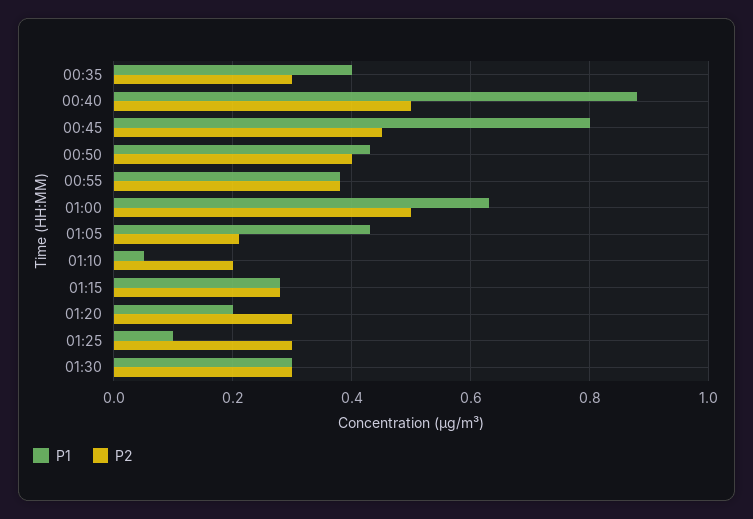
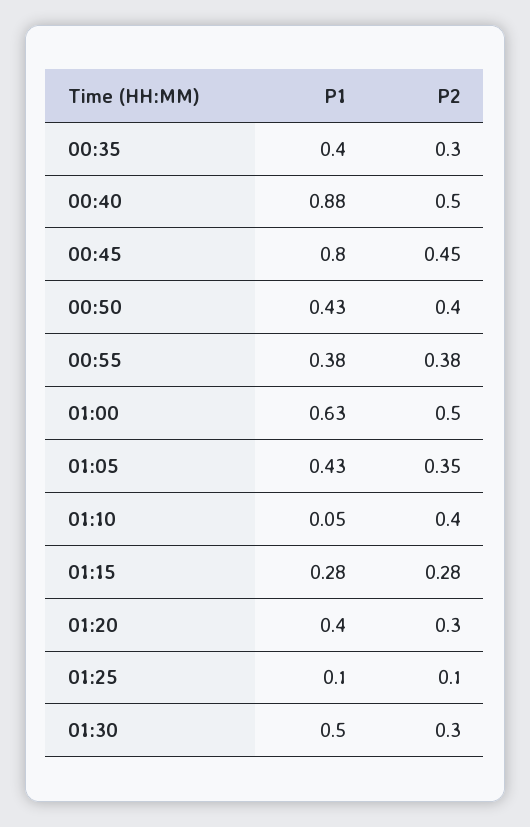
P2, 01:05: 0.2 -> 0.35
P2, 01:10: 0.2 -> 0.4
P1, 01:20: 0.2 -> 0.4
P2, 01:25: 0.3 -> 0.1
P1, 01:30: 0.3 -> 0.5

